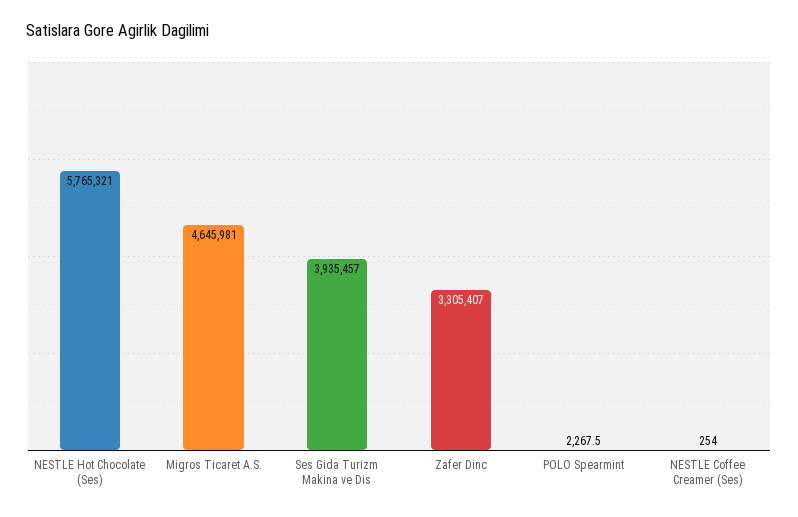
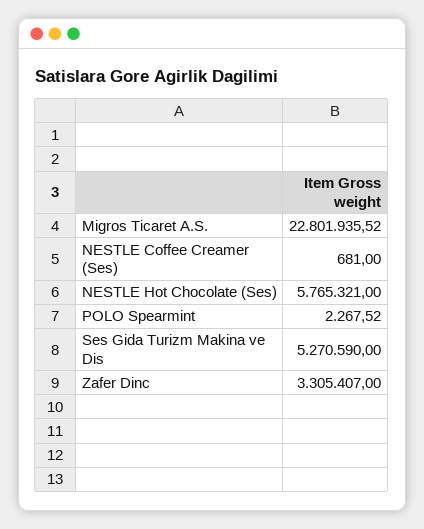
Migros Ticaret A.S.: 4645981 -> 22801935.52
Ses Gida Turizm Makina ve Dis: 3935457 -> 5270590
NESTLE Coffee Creamer (Ses): 254 -> 681

